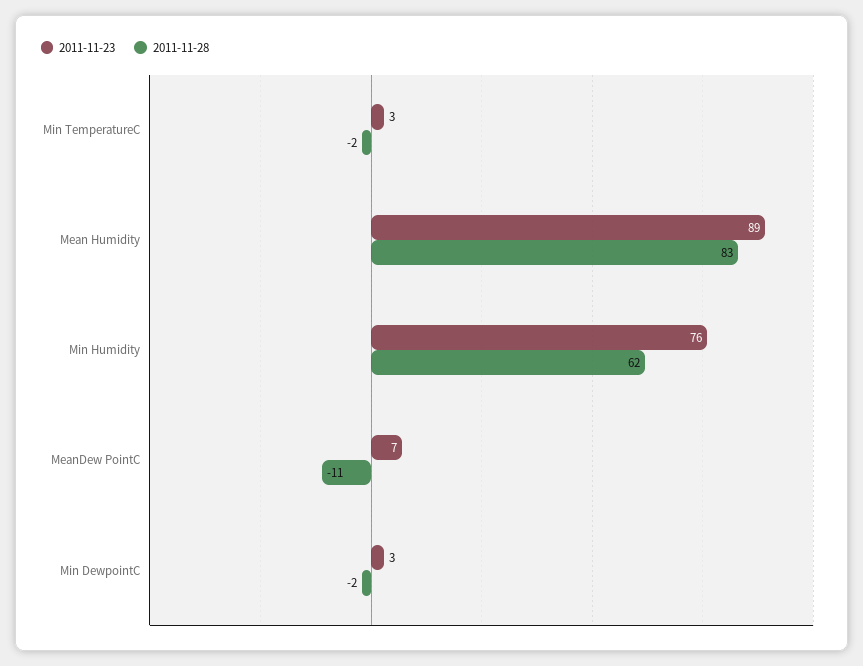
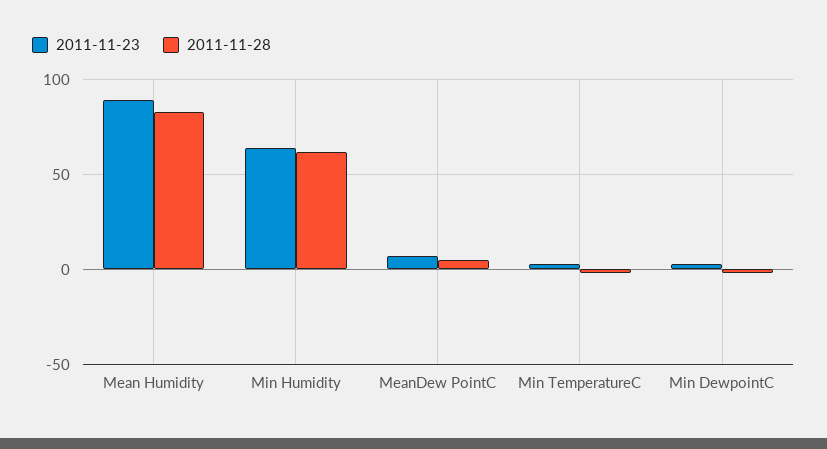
2011-11-23, Min Humidity: 76 -> 65
2011-11-28, MeanDew PointC: -11 -> 5

